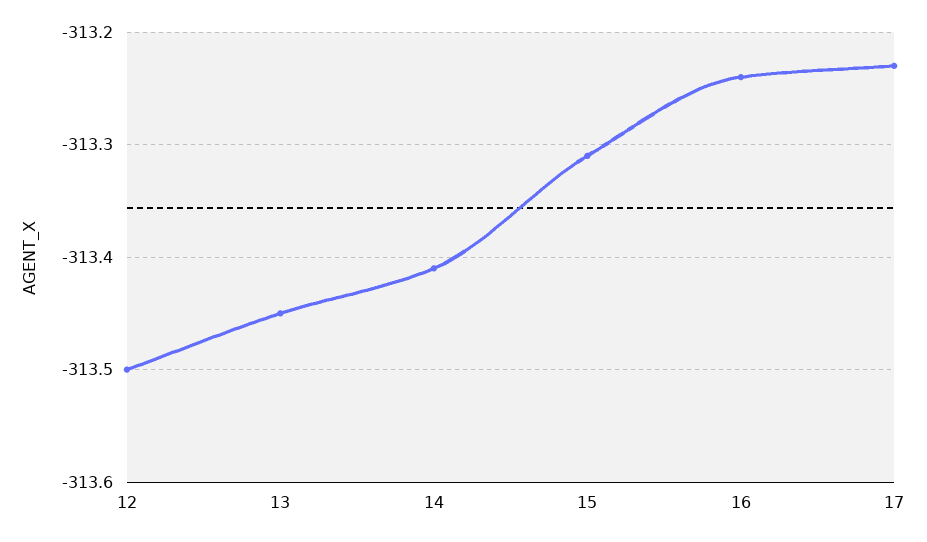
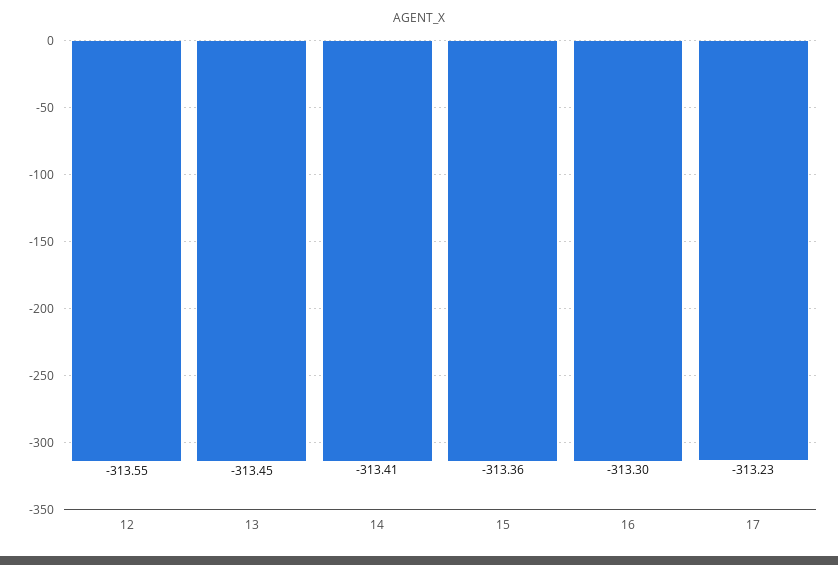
12: -313.5 -> -313.55
15: -313.31 -> -313.36
16: -313.24 -> -313.3

